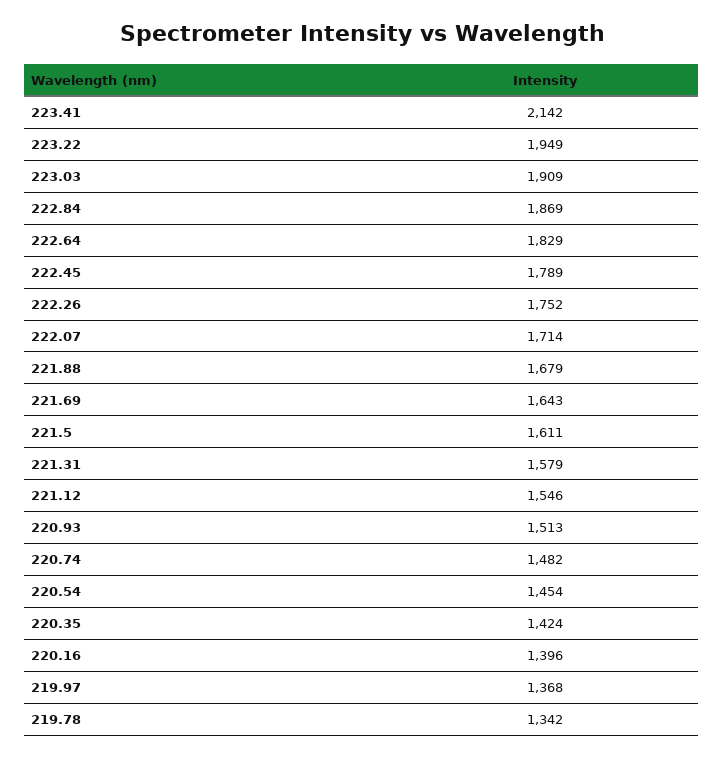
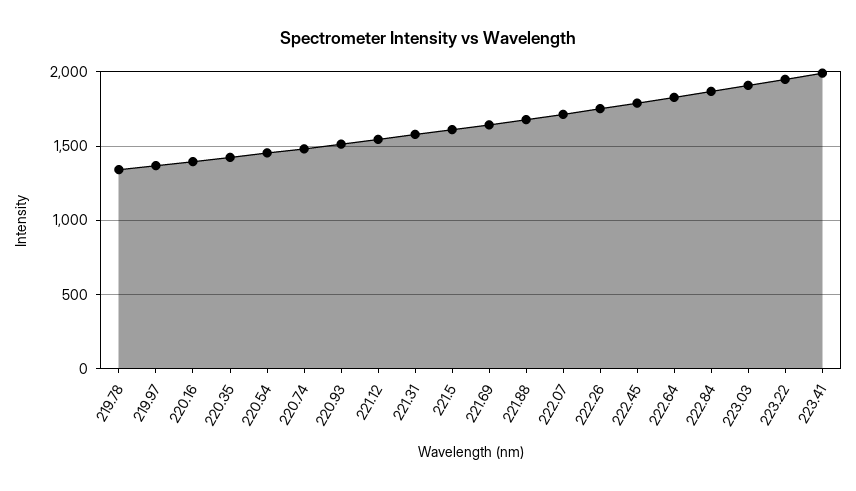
223.41: 2142 -> 2000

